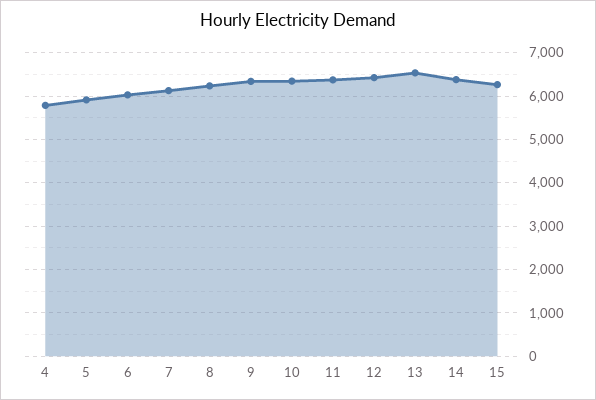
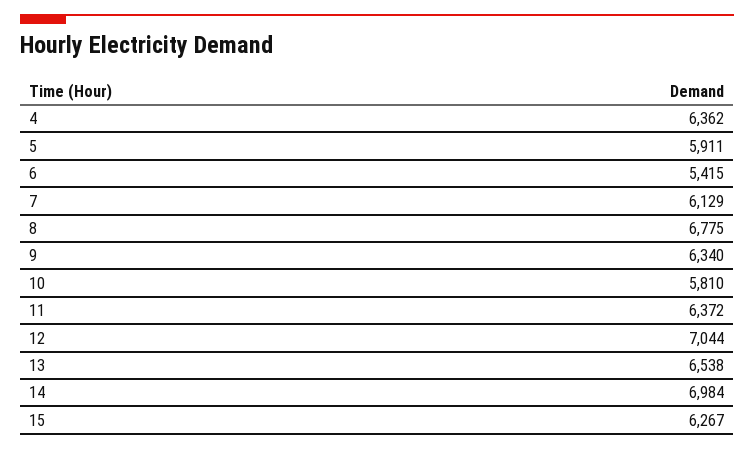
4: 5800 -> 6362
6: 6000 -> 5415
8: 6200 -> 6775
10: 6400 -> 5810
12: 6400 -> 7044
14: 6400 -> 6984

